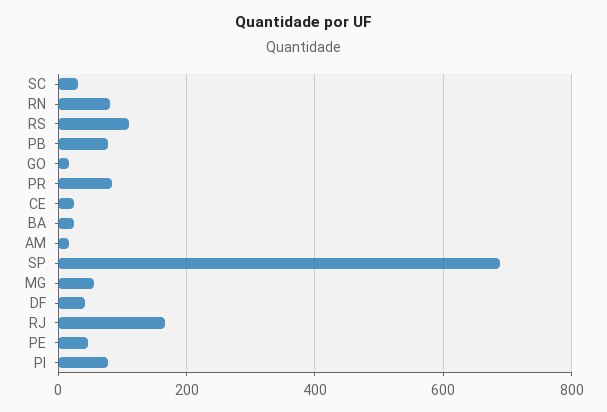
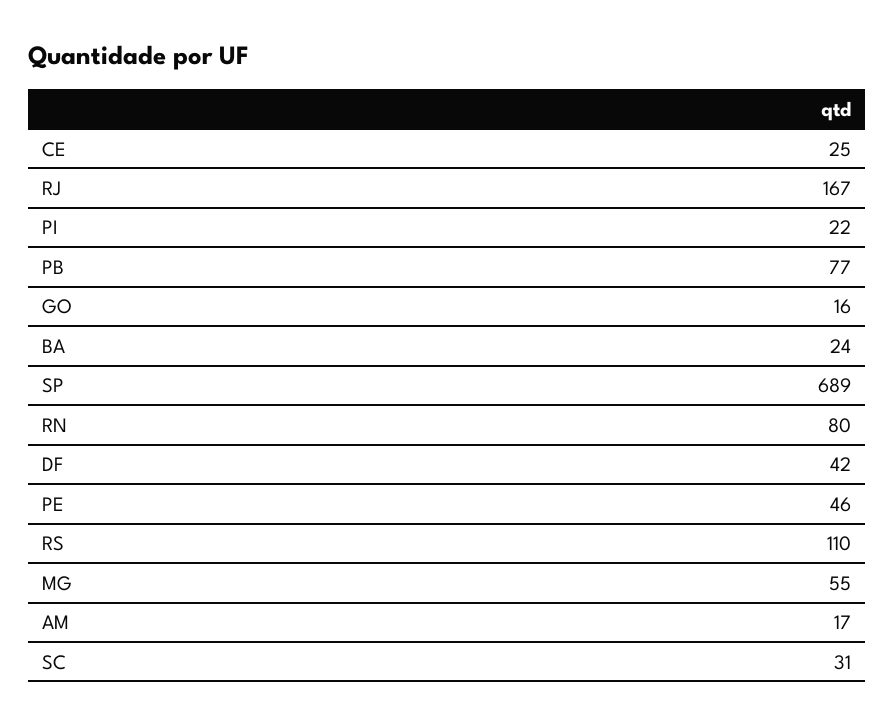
PR: 80 -> none
PI: 80 -> 22

